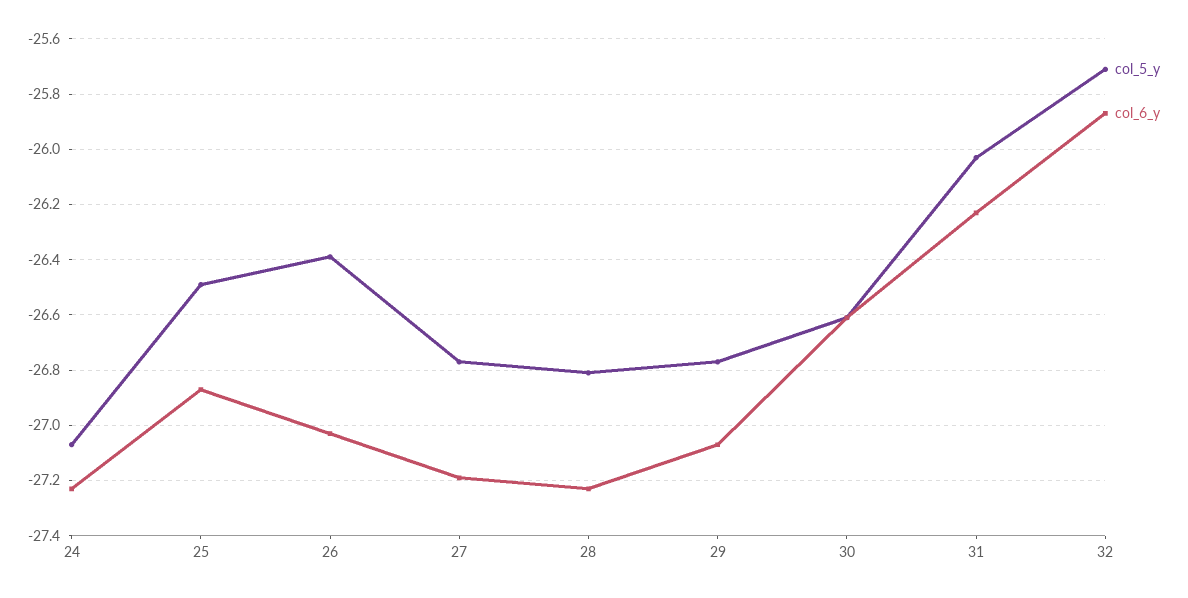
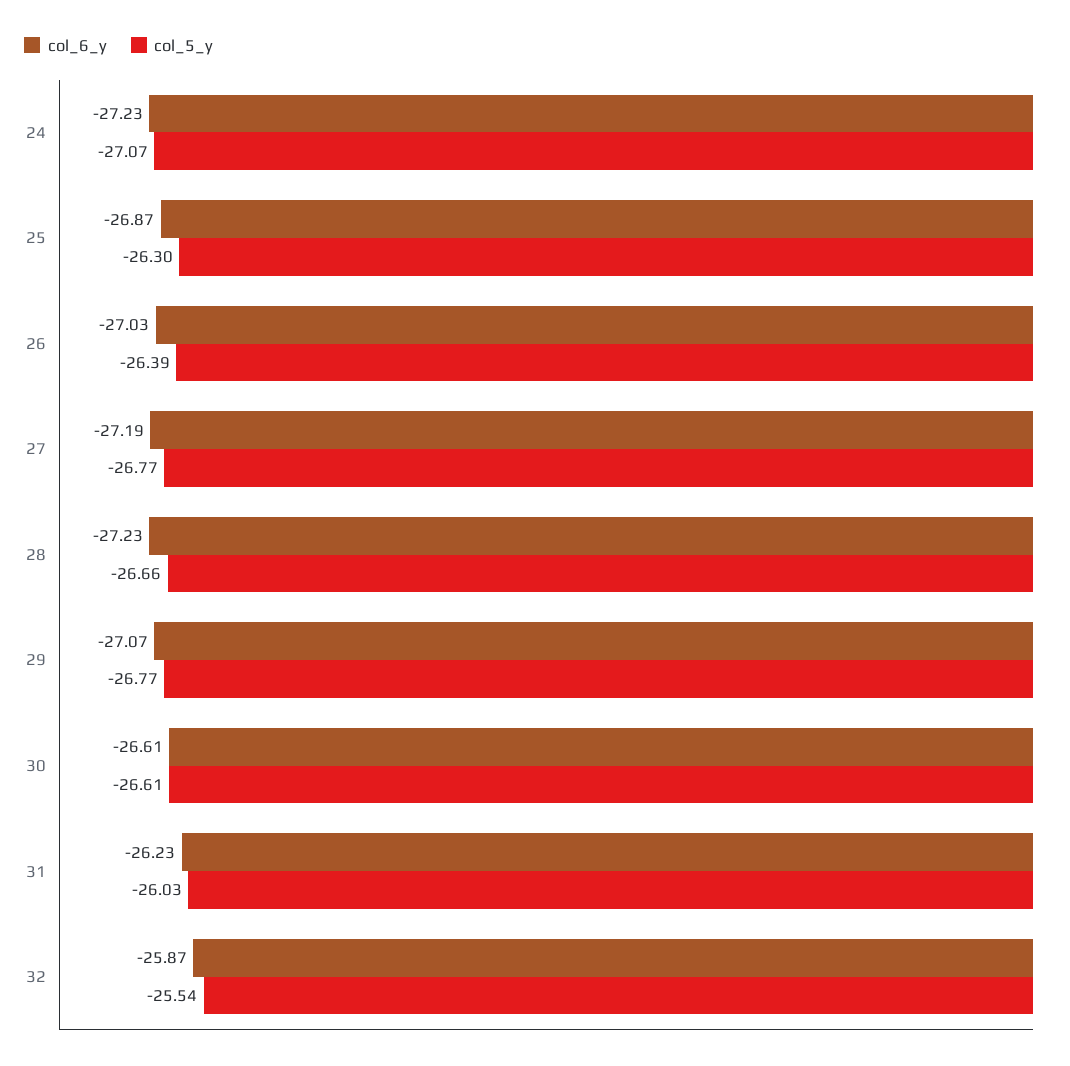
col_5_y, 25: -26.5 -> -26.3
col_5_y, 28: -26.8 -> -26.66
col_5_y, 32: -25.7 -> -25.54

